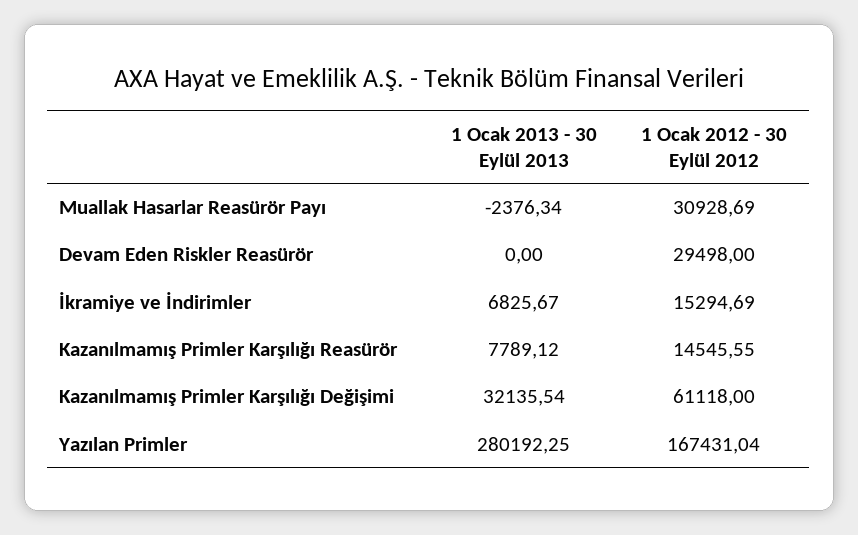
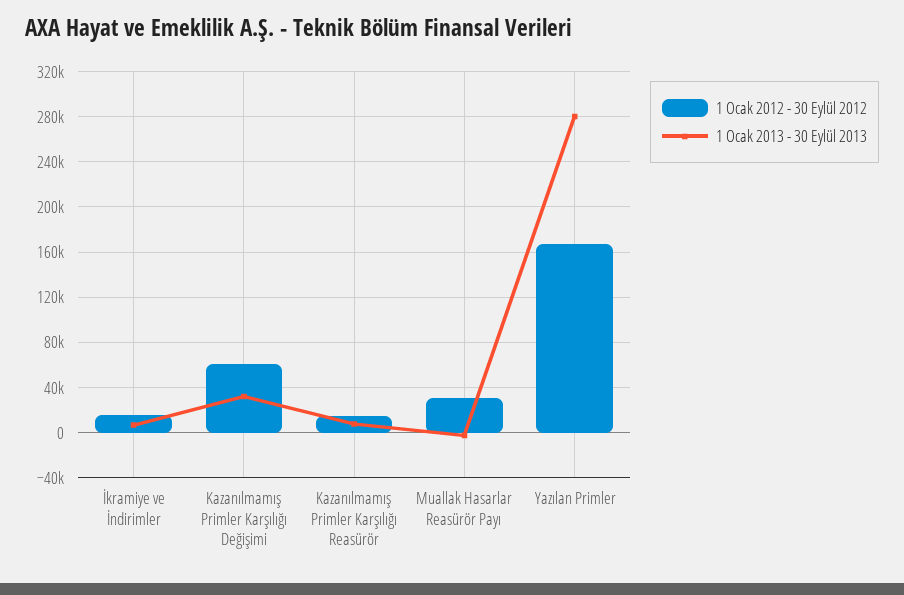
1 Ocak 2013 - 30 Eylül 2013, Devam Eden Riskler Reasürör: 0 -> none
1 Ocak 2012 - 30 Eylül 2012, Devam Eden Riskler Reasürör: 29498 -> none

